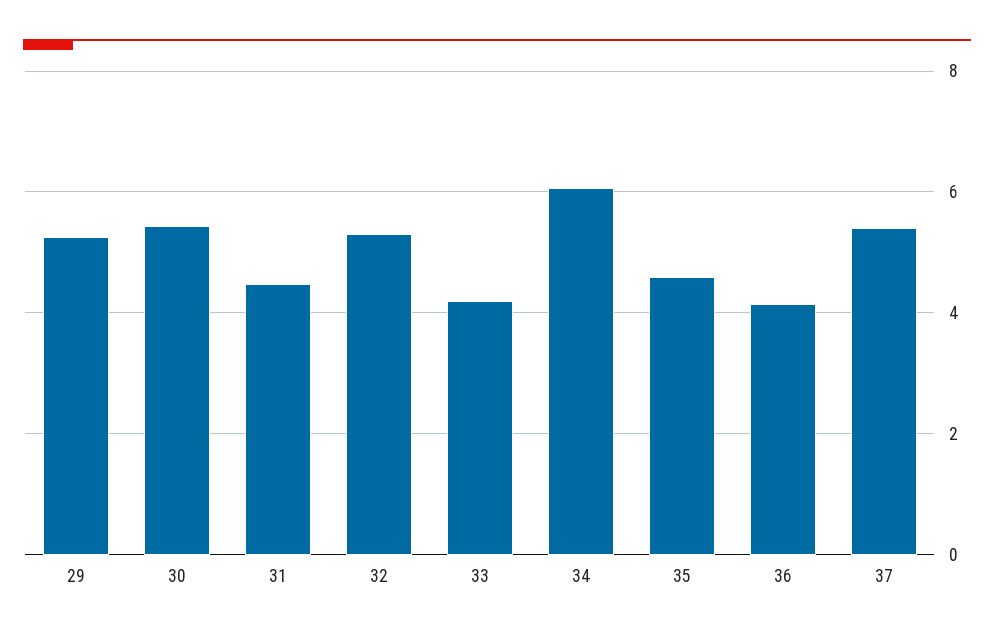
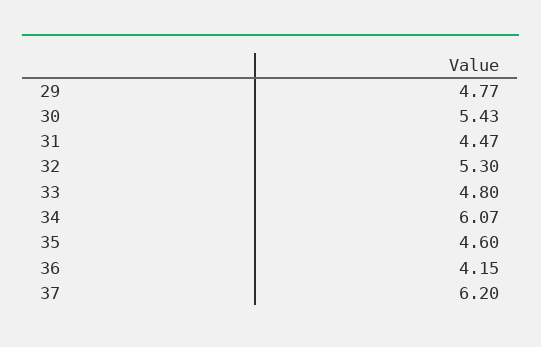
29: 5.2 -> 4.77
33: 4.2 -> 4.8
37: 5.4 -> 6.2

